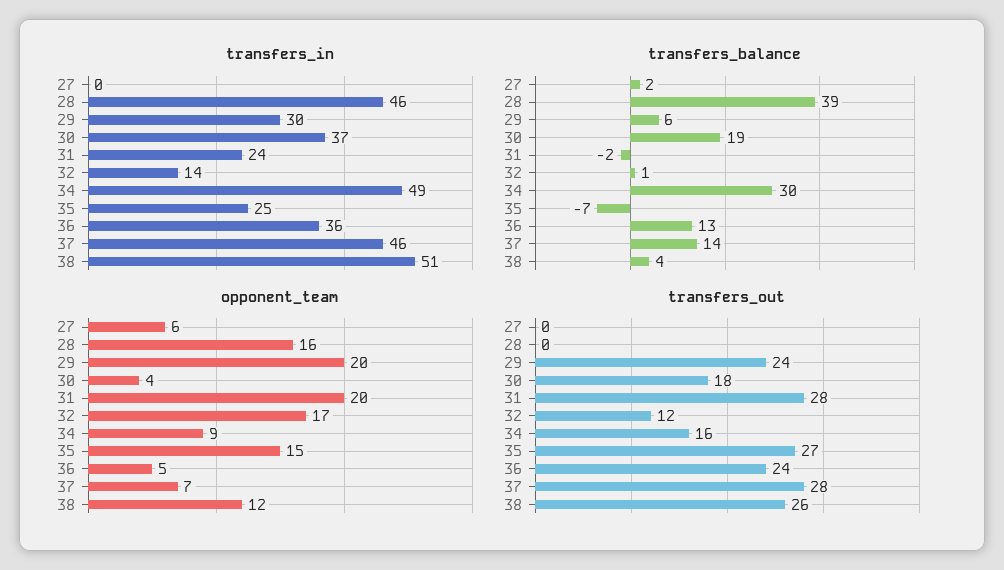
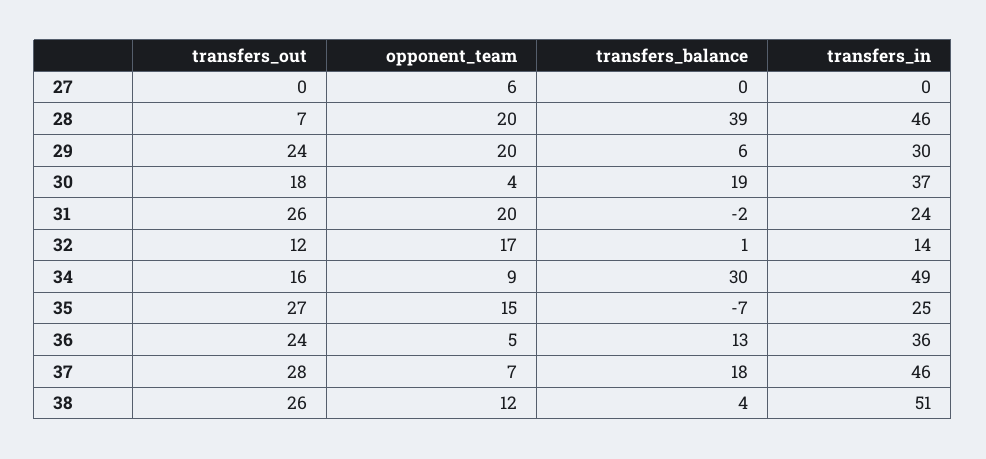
transfers_balance, 27: 2 -> 0
transfers_balance, 37: 14 -> 18
opponent_team, 28: 16 -> 20
transfers_out, 28: 0 -> 7
transfers_out, 31: 28 -> 26

